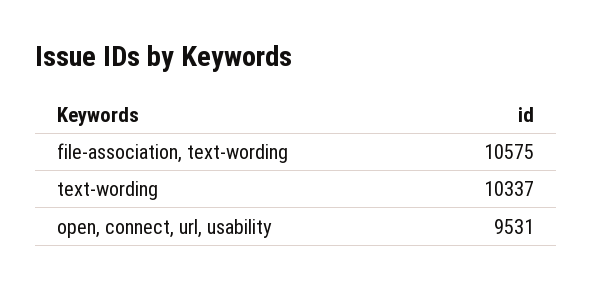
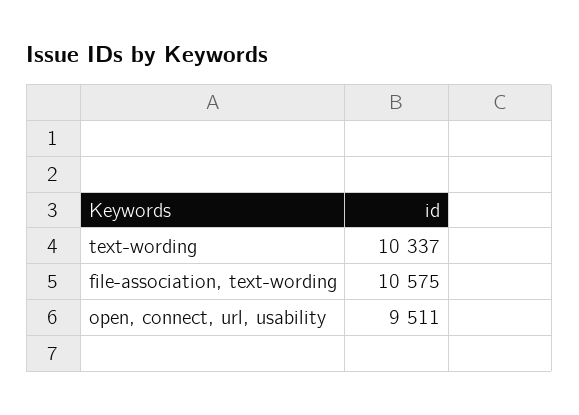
open, connect, url, usability: 9531 -> 9511

